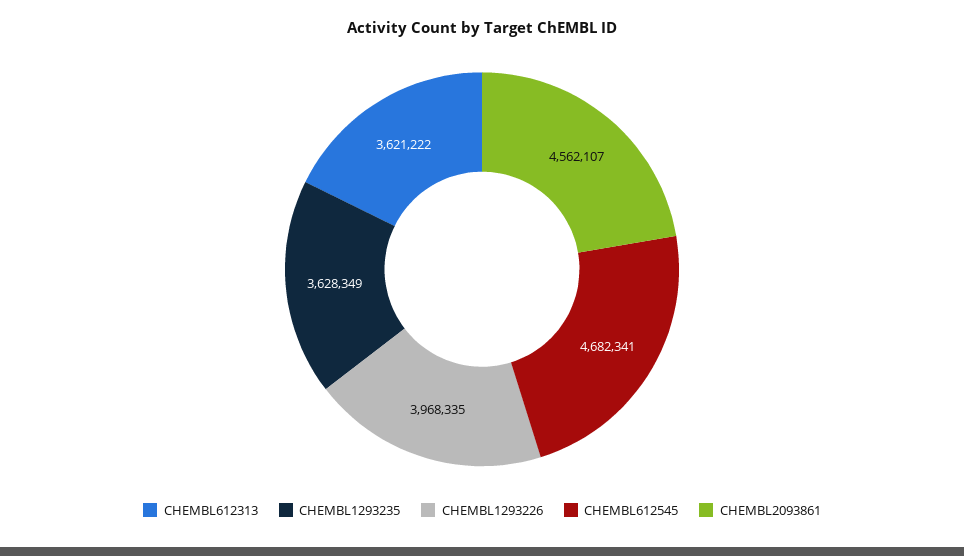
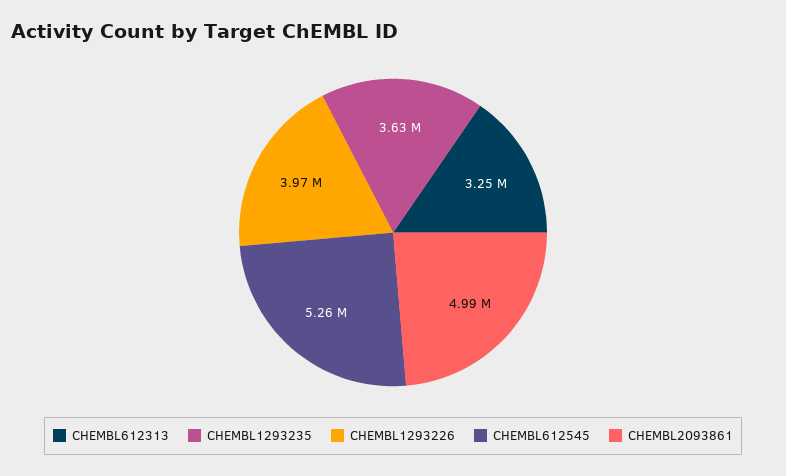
CHEMBL612313: 3621222 -> 3250000
CHEMBL612545: 4682341 -> 5260000
CHEMBL2093861: 4562107 -> 4990000

